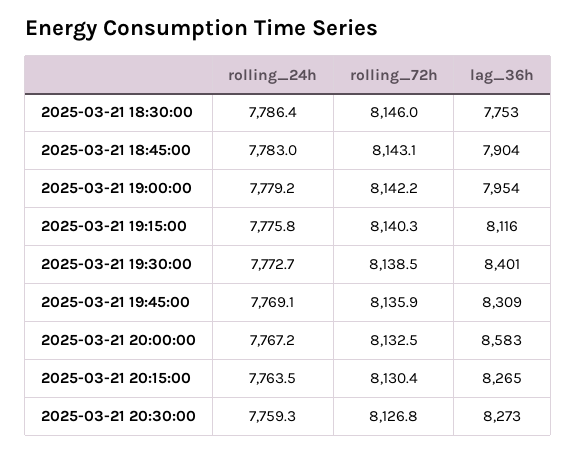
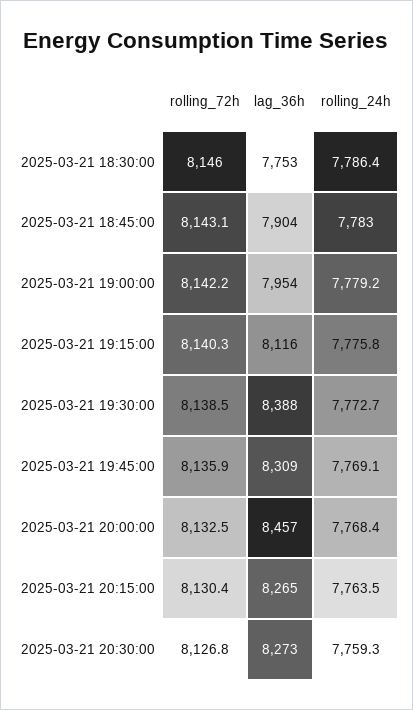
lag_36h, 2025-03-21 19:30:00: 8401 -> 8388
rolling_24h, 2025-03-21 20:00:00: 7767.2 -> 7768.4
lag_36h, 2025-03-21 20:00:00: 8583 -> 8457

